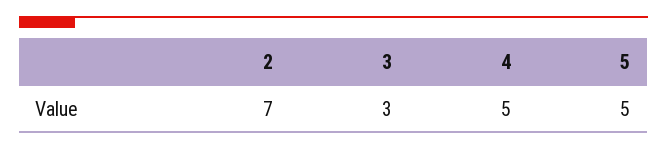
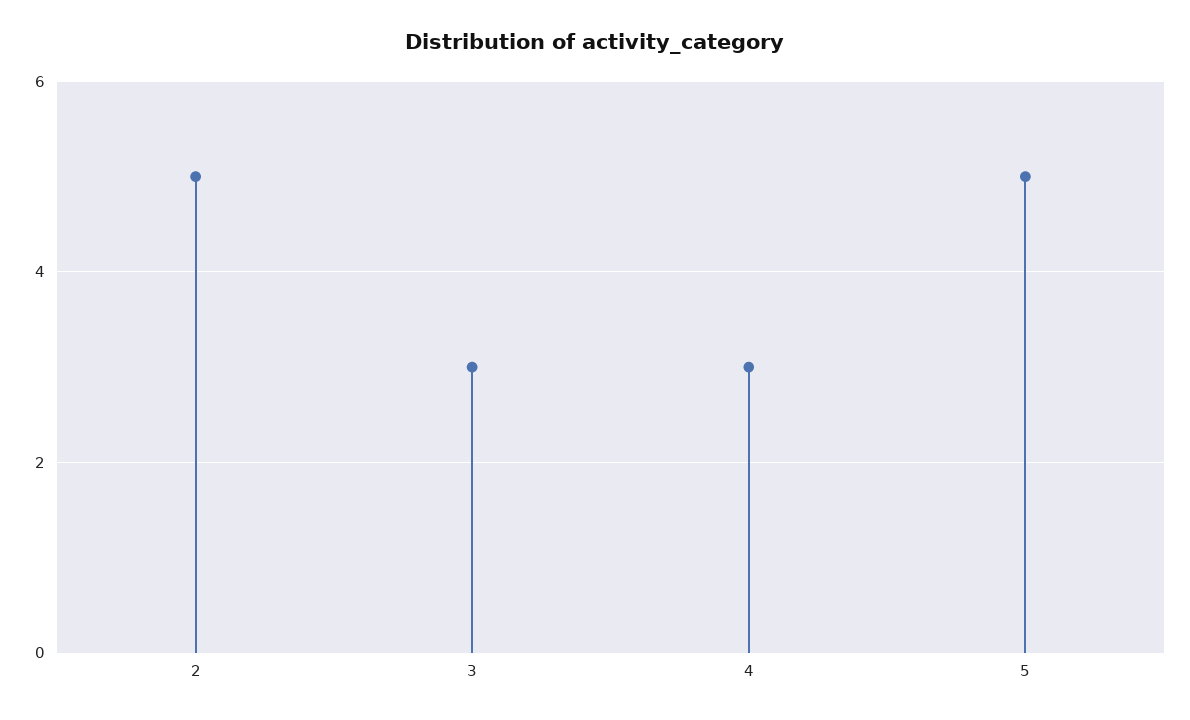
2: 7 -> 5
4: 5 -> 3

